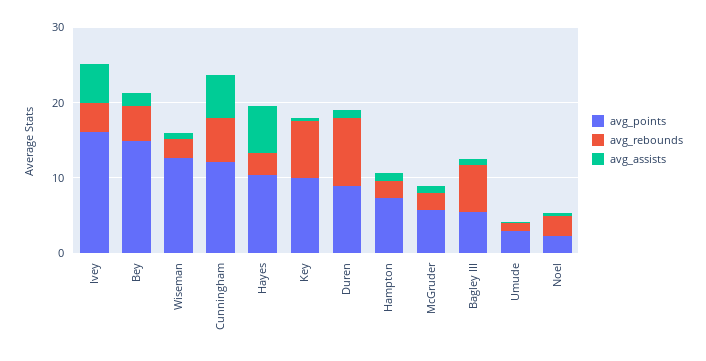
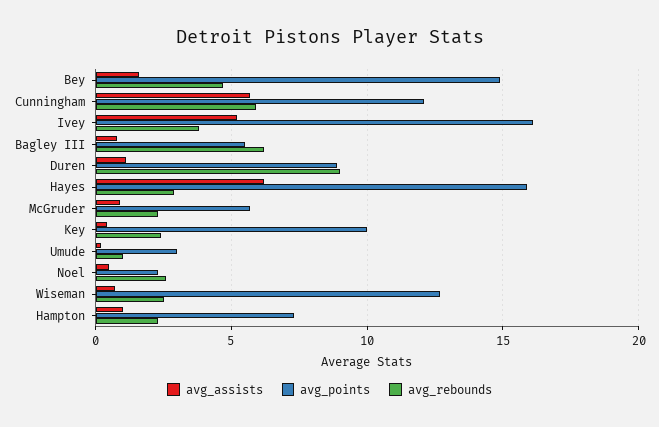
avg_points, Hayes: 10 -> 16
avg_rebounds, Key: 8 -> 2.5

